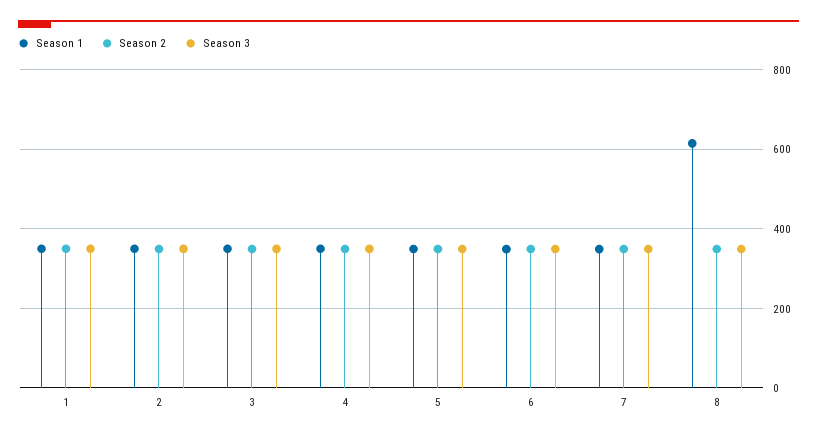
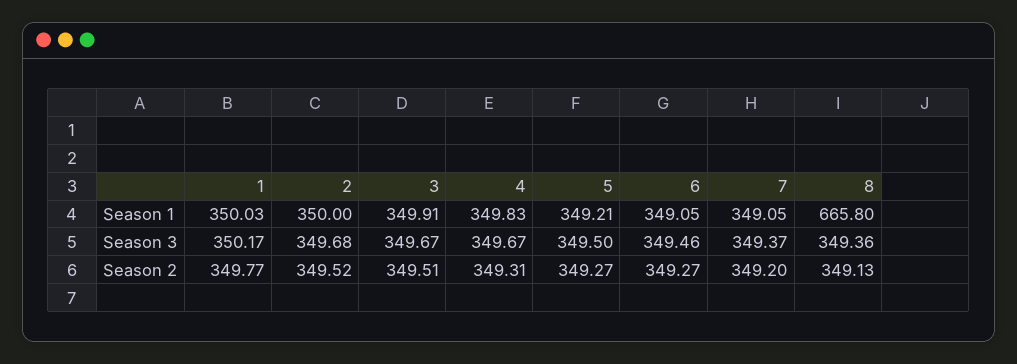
Season 1, 8: 620 -> 665.8

